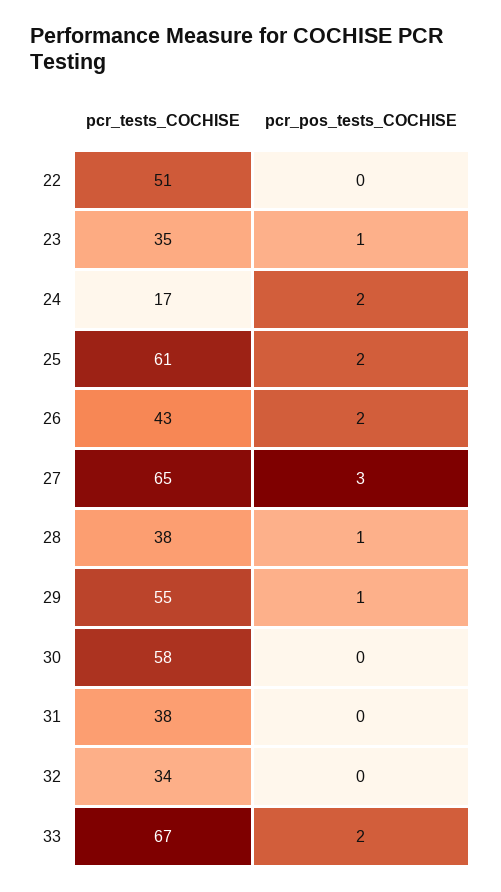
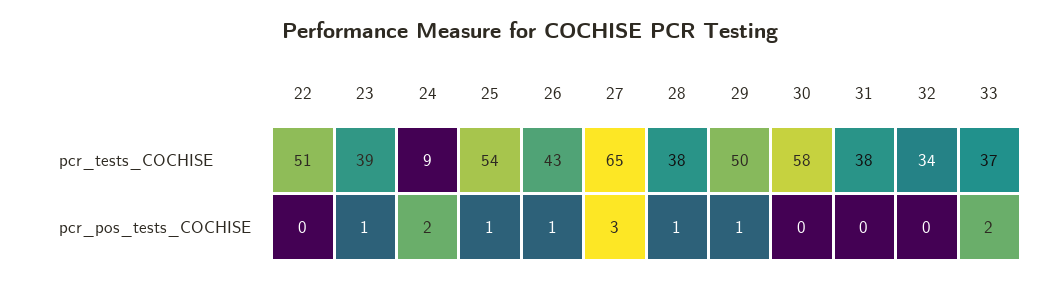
pcr_tests_COCHISE, 23: 35 -> 39
pcr_tests_COCHISE, 24: 17 -> 9
pcr_tests_COCHISE, 25: 61 -> 54
pcr_pos_tests_COCHISE, 25: 2 -> 1
pcr_pos_tests_COCHISE, 26: 2 -> 1
pcr_tests_COCHISE, 29: 55 -> 50
pcr_tests_COCHISE, 33: 67 -> 37

